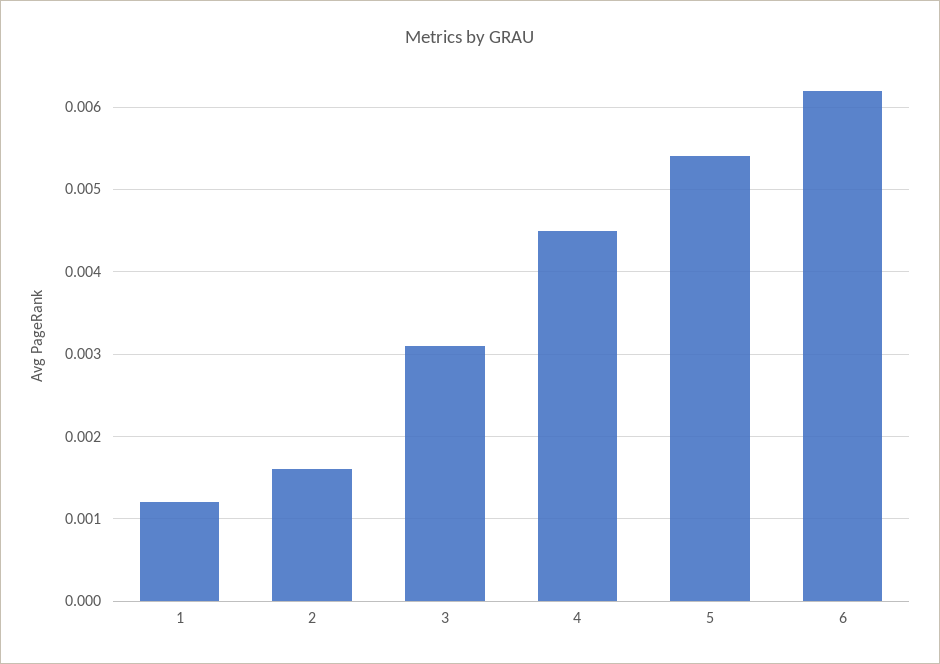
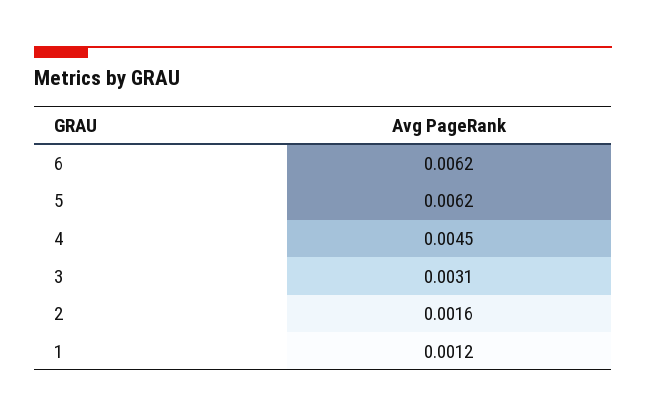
5: 0.0054 -> 0.0062

